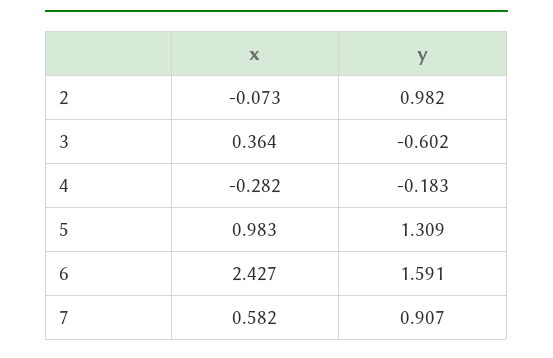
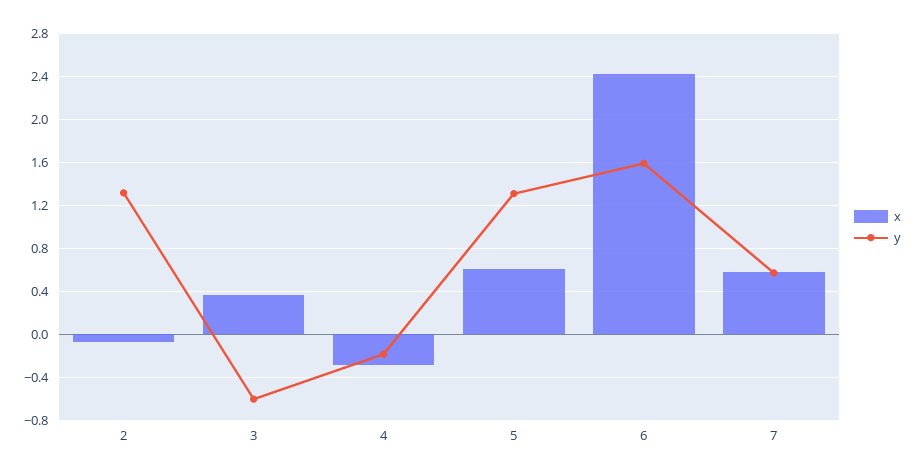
y, 2: 0.982 -> 1.3
x, 5: 0.983 -> 0.6
y, 7: 0.907 -> 0.6

